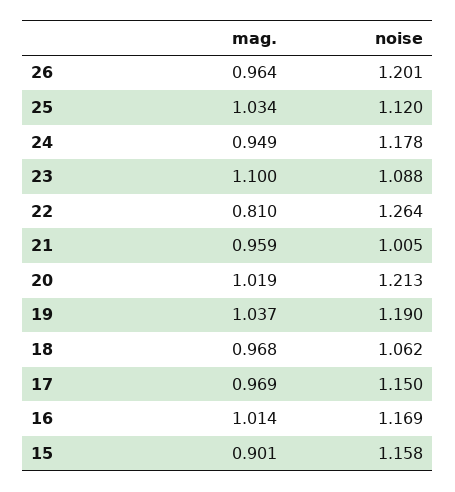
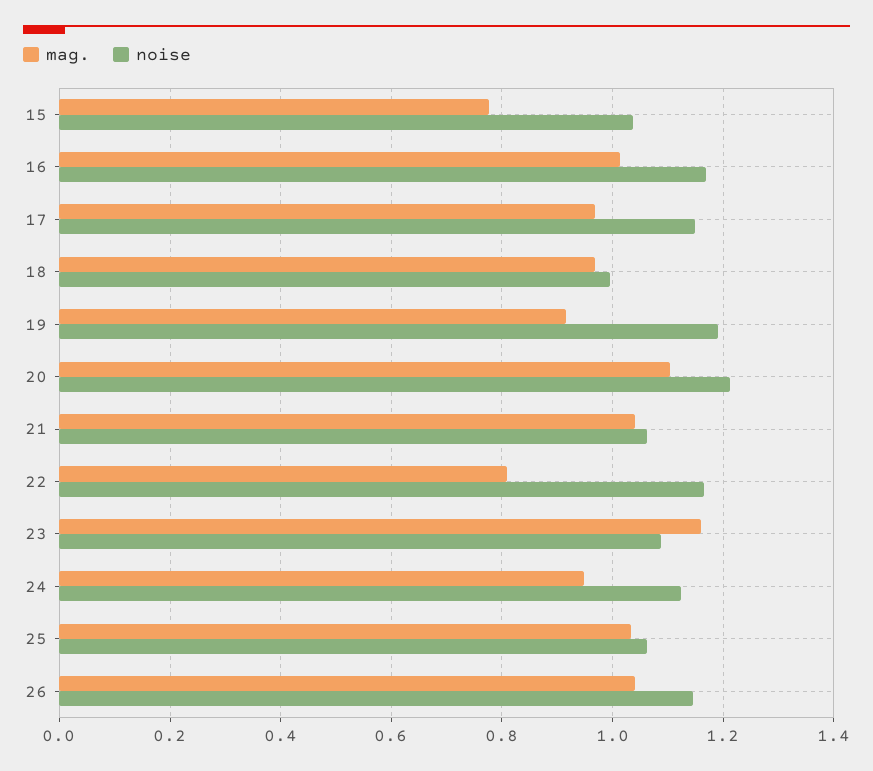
mag., 26: 0.964 -> 1.04
noise, 26: 1.201 -> 1.14
noise, 25: 1.12 -> 1.06
noise, 24: 1.178 -> 1.12
mag., 23: 1.1 -> 1.16
noise, 22: 1.264 -> 1.16
mag., 21: 0.959 -> 1.04
noise, 21: 1.005 -> 1.06
mag., 20: 1.019 -> 1.1
mag., 19: 1.037 -> 0.92
noise, 18: 1.062 -> 1
mag., 15: 0.901 -> 0.78
noise, 15: 1.158 -> 1.04

